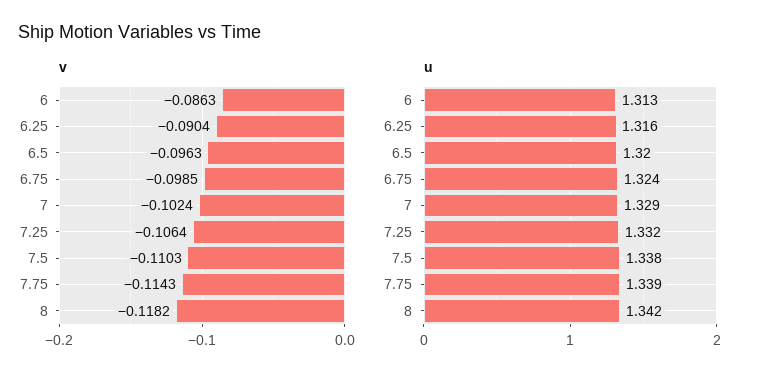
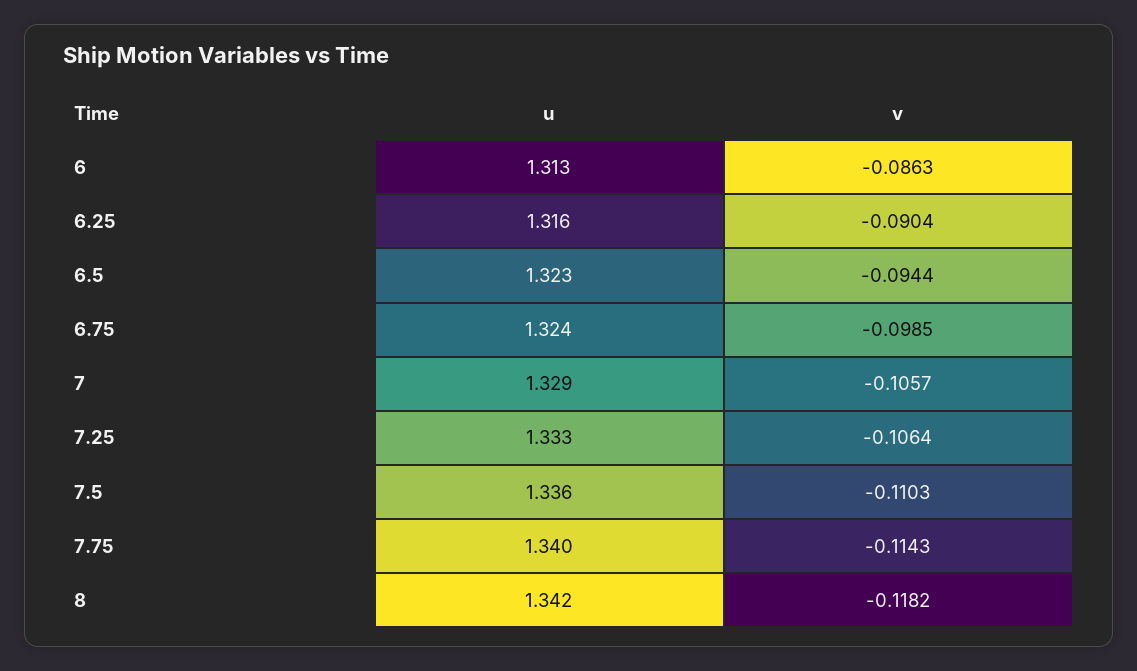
v, 6.5: -0.0963 -> -0.0944
v, 7: -0.1024 -> -0.1057
u, 6.5: 1.32 -> 1.323
u, 7.25: 1.332 -> 1.333
u, 7.5: 1.338 -> 1.336
u, 7.75: 1.339 -> 1.34

